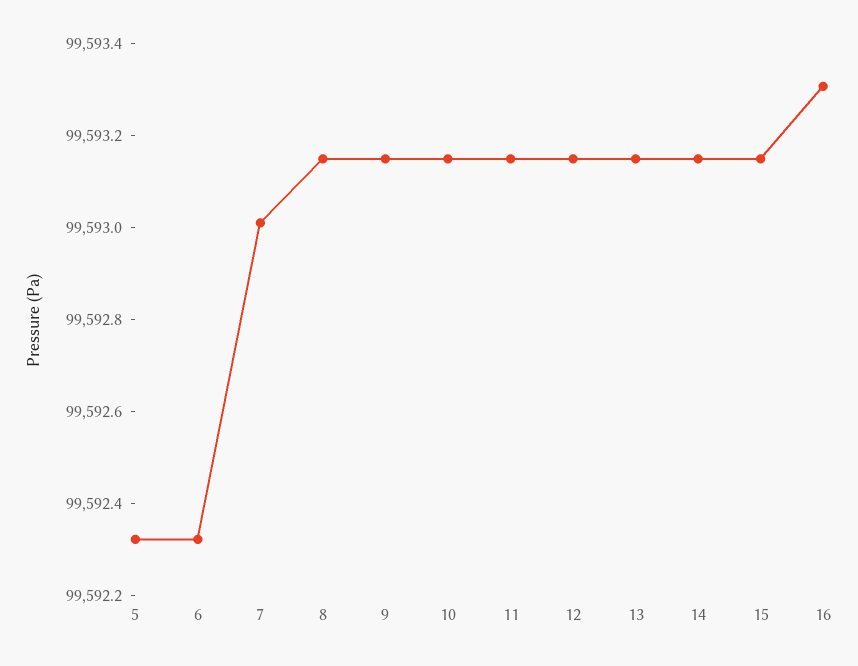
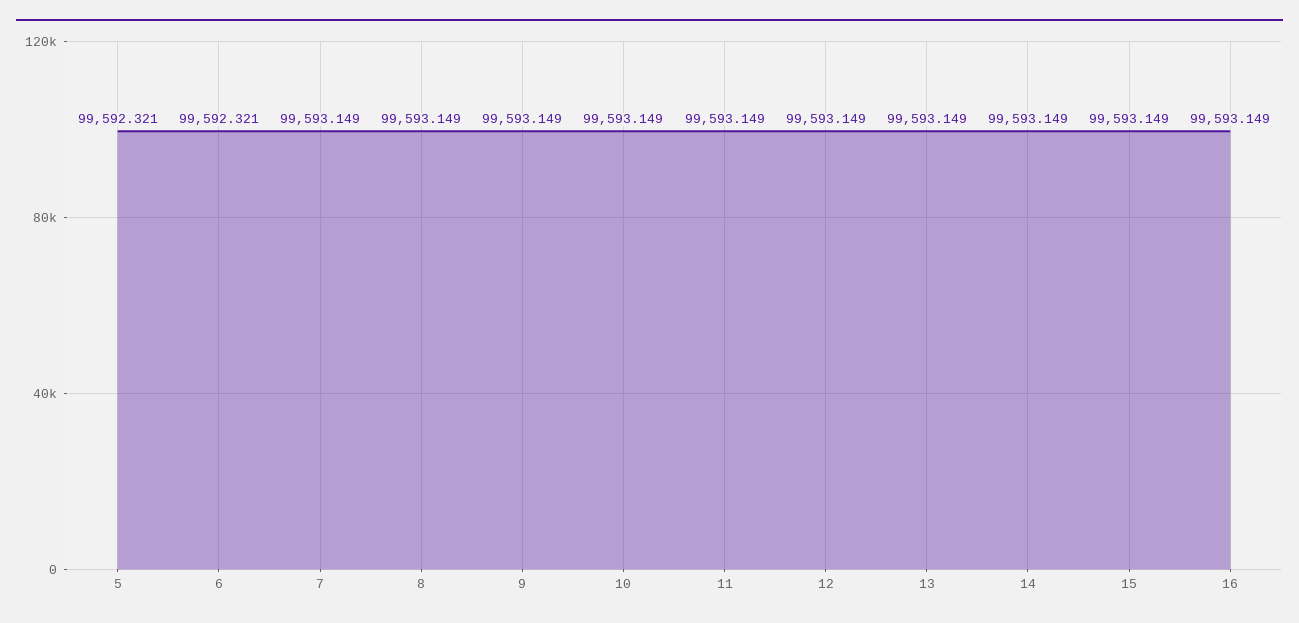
7: 99593 -> 99593.149
16: 99593.3 -> 99593.149

